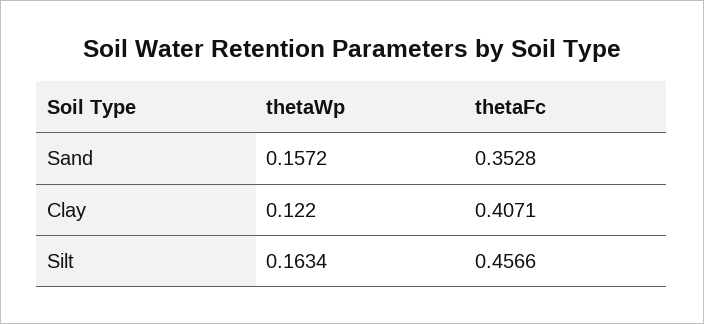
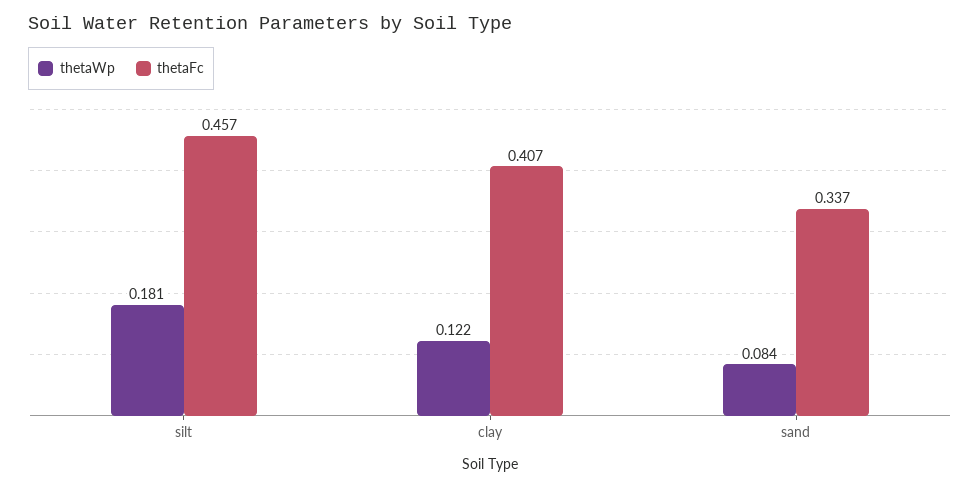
thetaWp, Sand: 0.1572 -> 0.084
thetaFc, Sand: 0.3528 -> 0.337
thetaWp, Silt: 0.1634 -> 0.181

